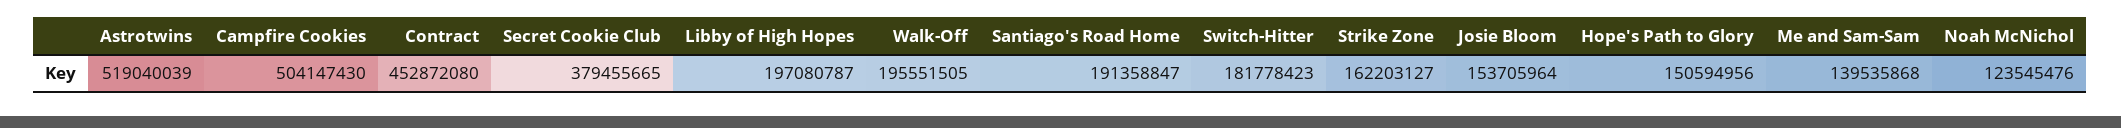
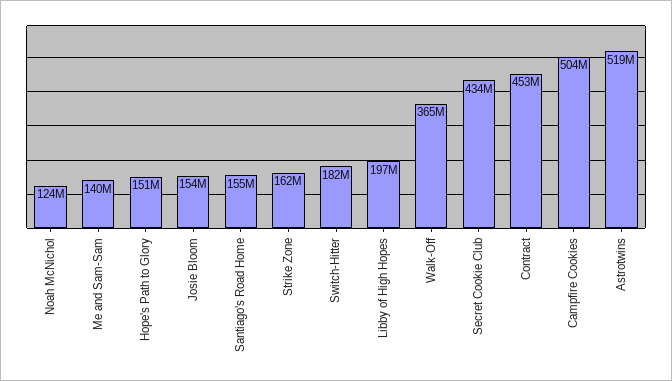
Secret Cookie Club: 379455665 -> 434000000
Walk-Off: 195551505 -> 365000000
Santiago's Road Home: 191358847 -> 155000000

